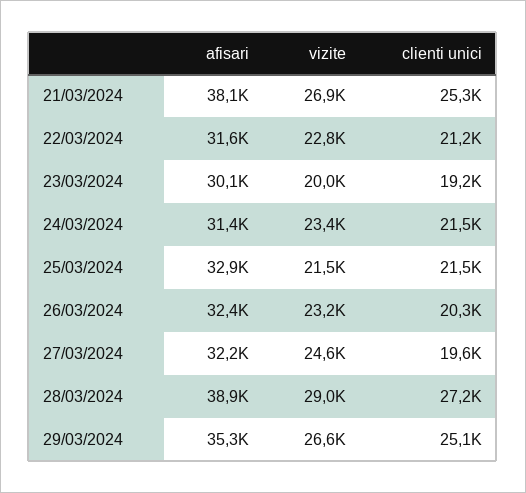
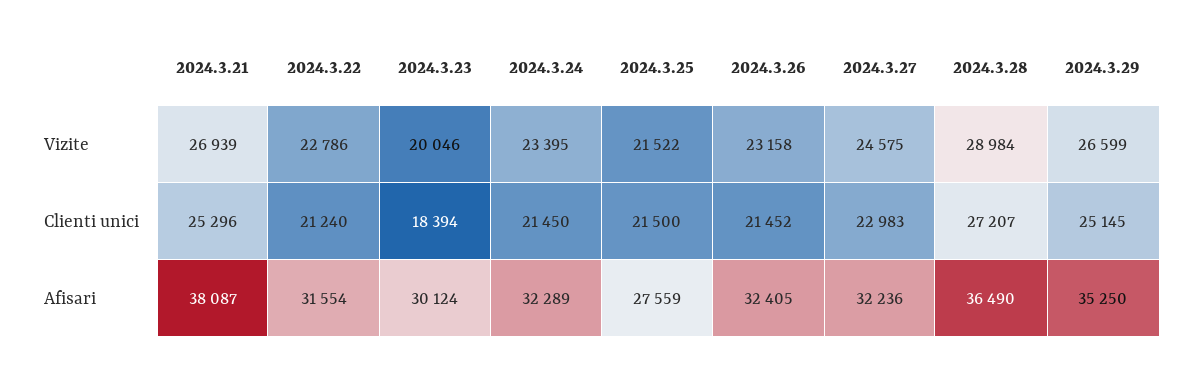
clienti unici, 23/03/2024: 19200 -> 18394
afisari, 24/03/2024: 31400 -> 32289
afisari, 25/03/2024: 32900 -> 27559
clienti unici, 26/03/2024: 20300 -> 21452
clienti unici, 27/03/2024: 19600 -> 22983
afisari, 28/03/2024: 38900 -> 36490

